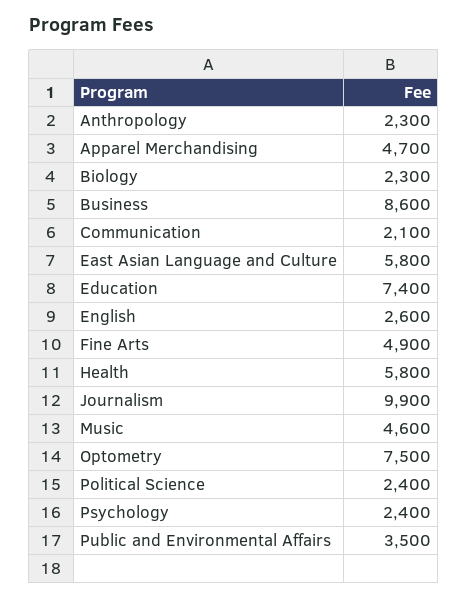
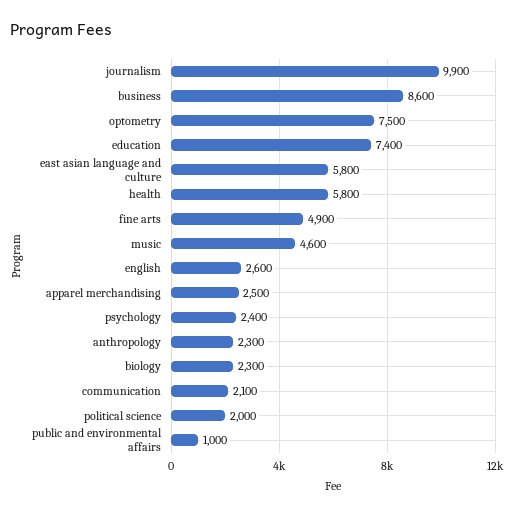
Apparel Merchandising: 4700 -> 2500
Political Science: 2400 -> 2000
Public and Environmental Affairs: 3500 -> 1000

